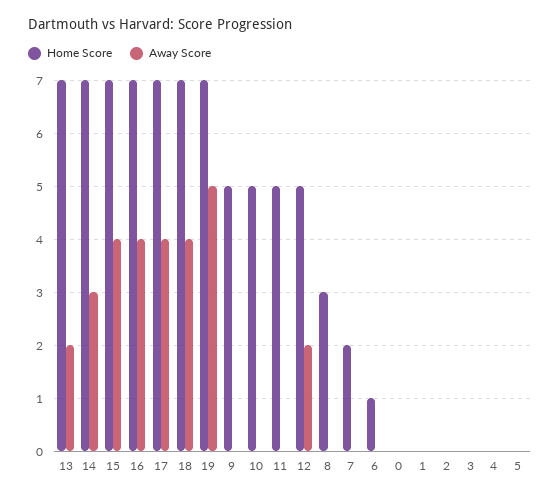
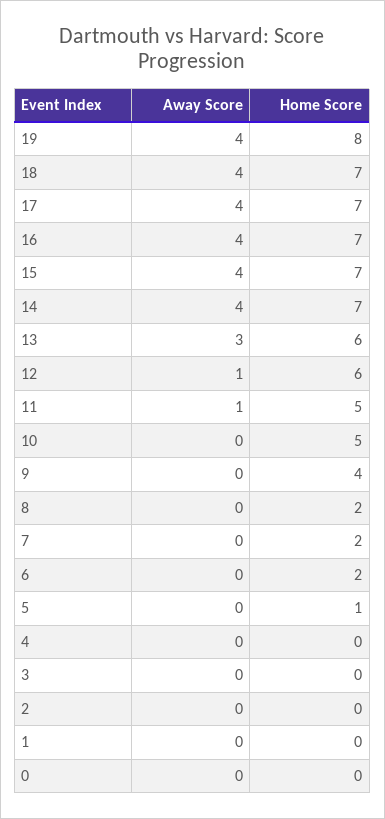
Home Score, 13: 7 -> 6
Away Score, 13: 2 -> 3
Away Score, 14: 3 -> 4
Home Score, 19: 7 -> 8
Away Score, 19: 5 -> 4
Home Score, 9: 5 -> 4
Away Score, 11: 0 -> 1
Home Score, 12: 5 -> 6
Away Score, 12: 2 -> 1
Home Score, 8: 3 -> 2
Home Score, 6: 1 -> 2
Home Score, 5: 0 -> 1

